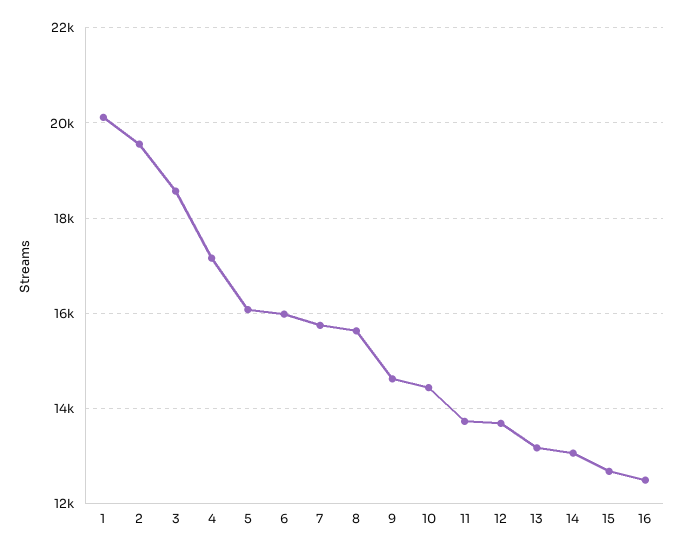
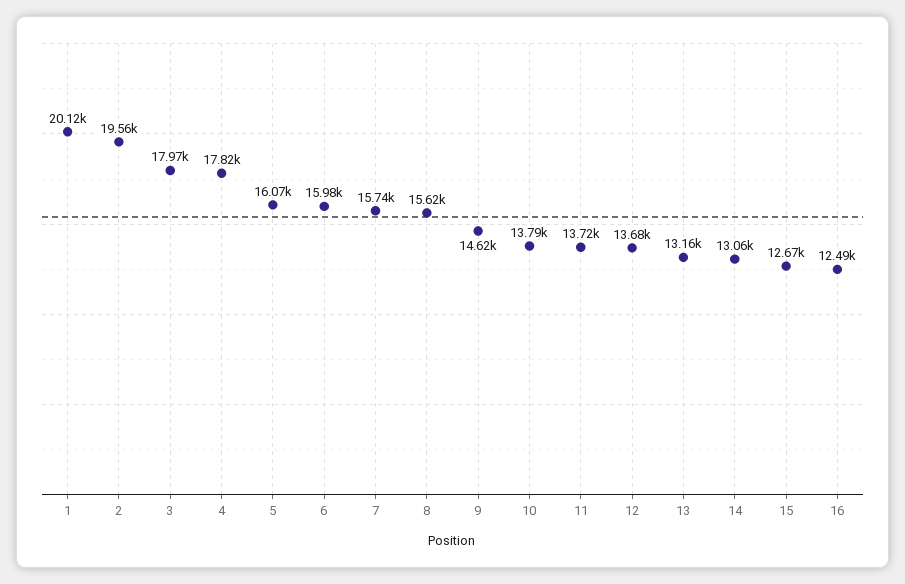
3: 18600 -> 17970
4: 17200 -> 17820
10: 14400 -> 13790

